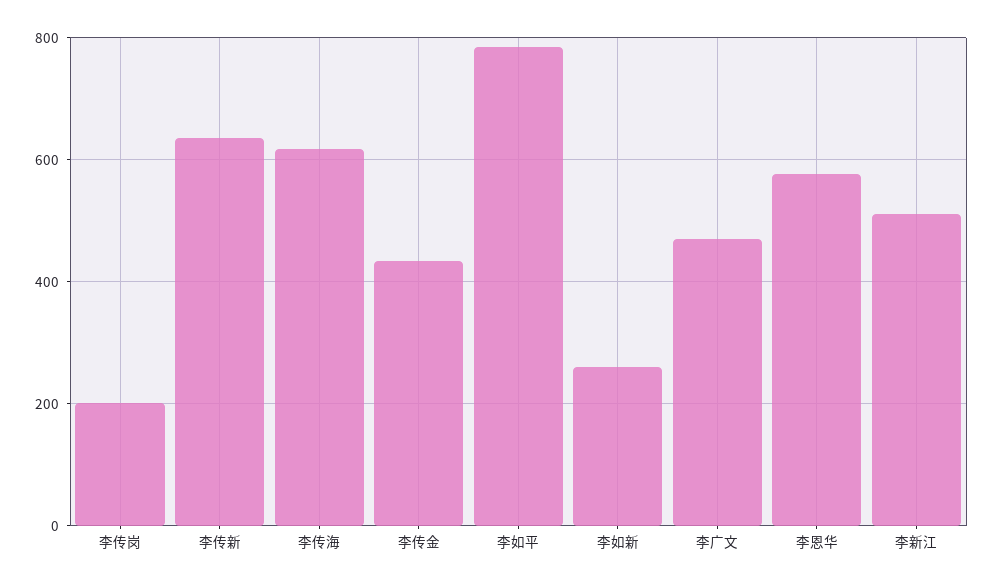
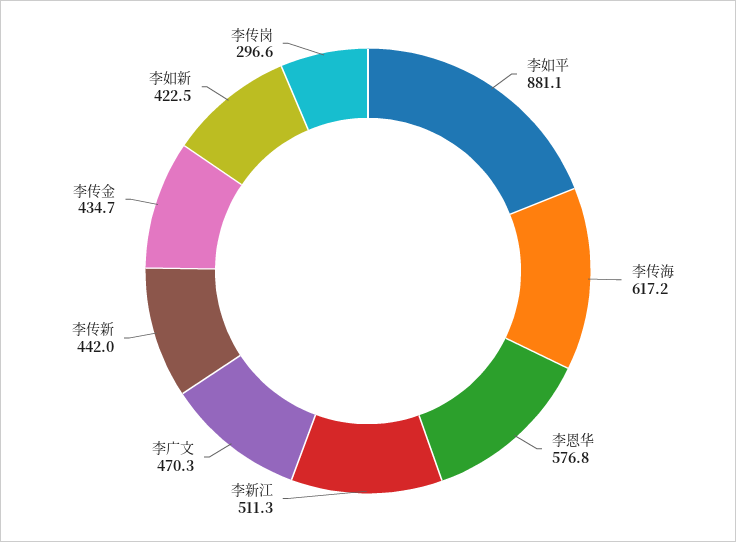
李传岗: 200 -> 296.6
李传新: 640 -> 442
李如平: 780 -> 881.1
李如新: 260 -> 422.5

